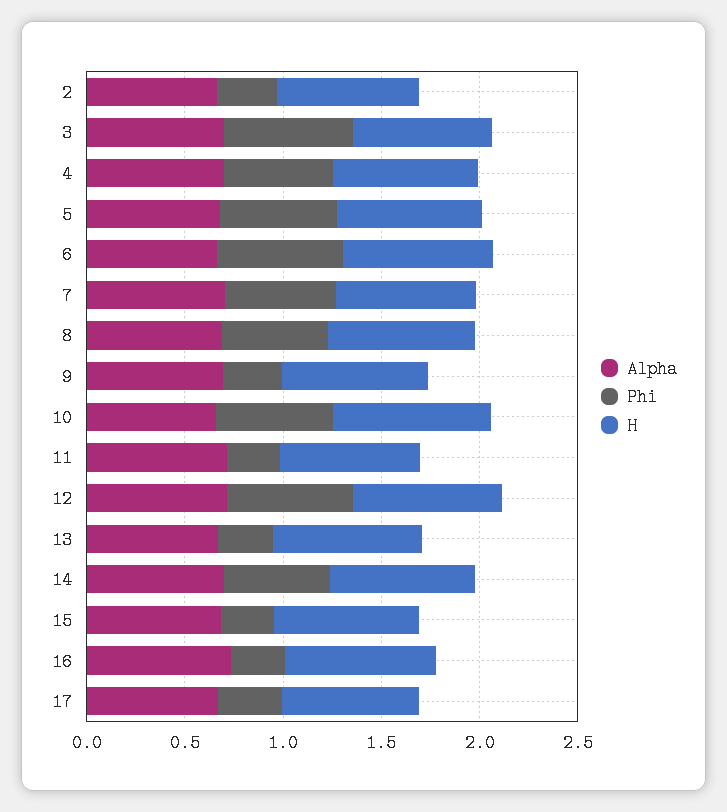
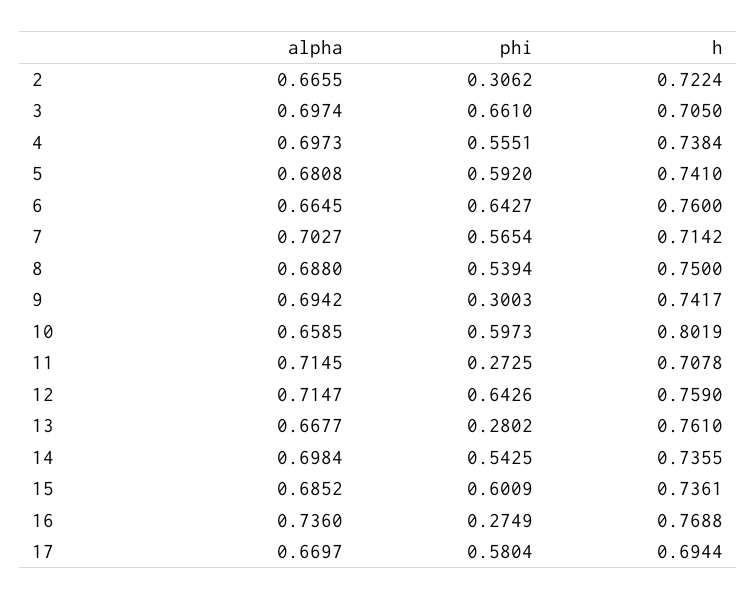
Phi, 15: 0.3 -> 0.6009
Phi, 17: 0.3 -> 0.5804

